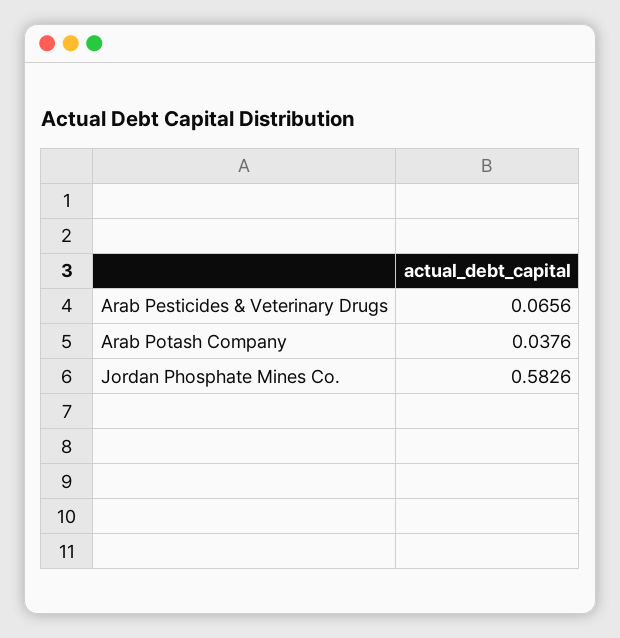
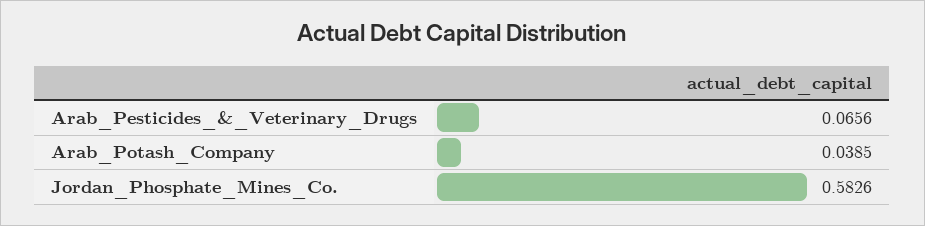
Arab Potash Company: 0.0376 -> 0.0385

